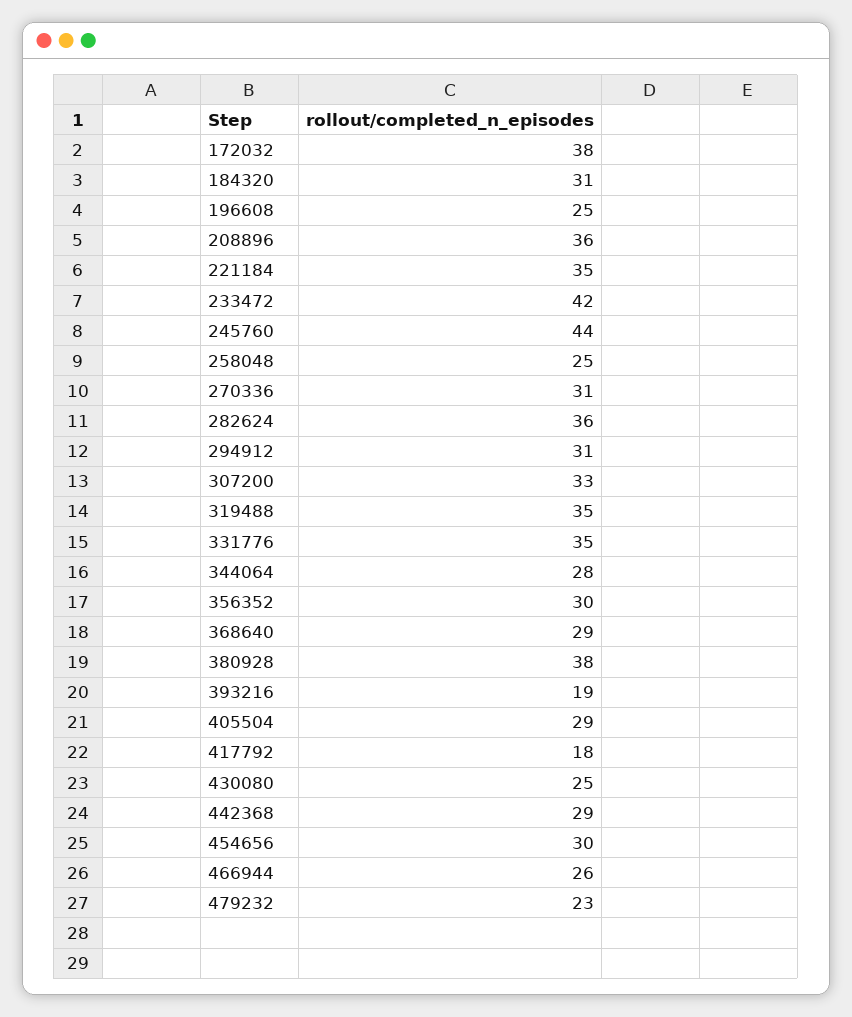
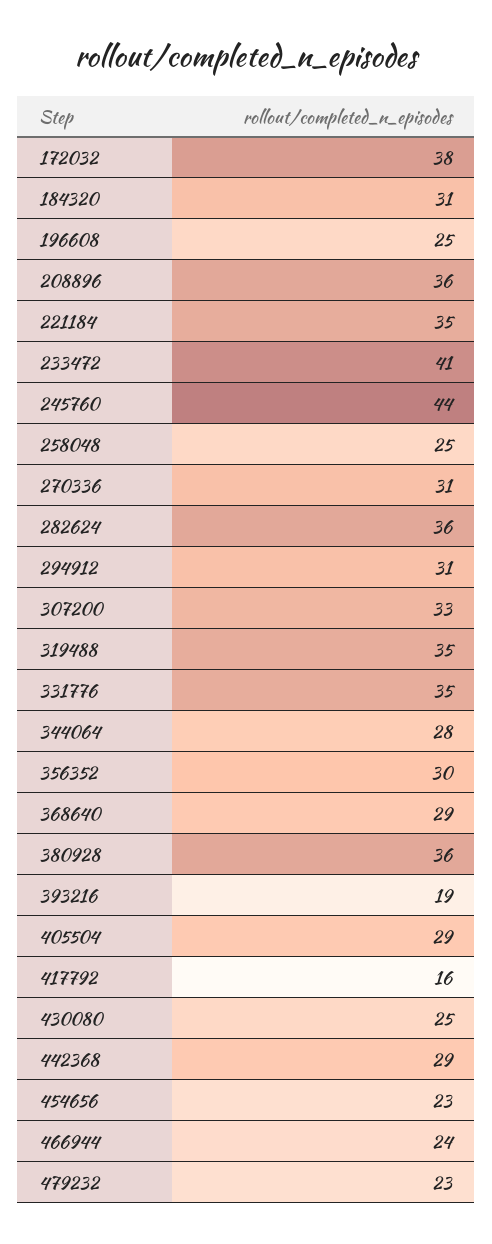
233472: 42 -> 41
380928: 38 -> 36
417792: 18 -> 16
454656: 30 -> 23
466944: 26 -> 24

